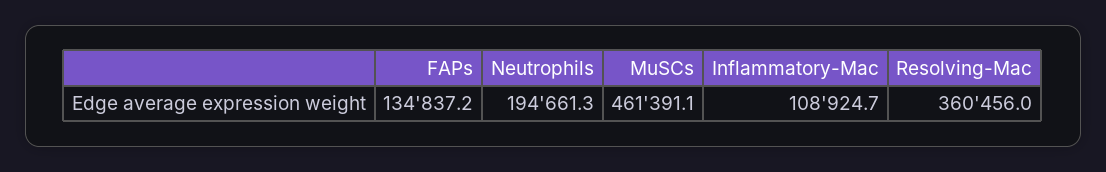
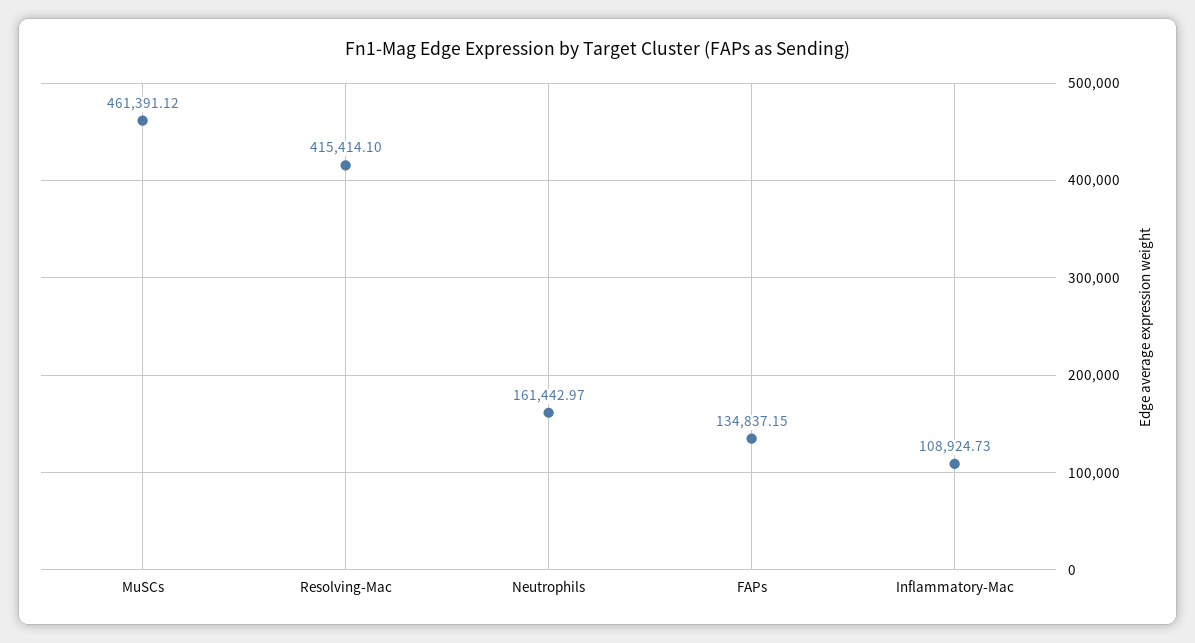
Neutrophils: 194661.3 -> 161442.97
Resolving-Mac: 360456 -> 415414.1

